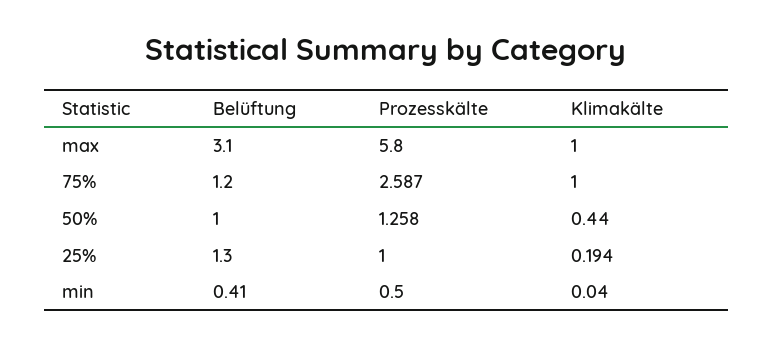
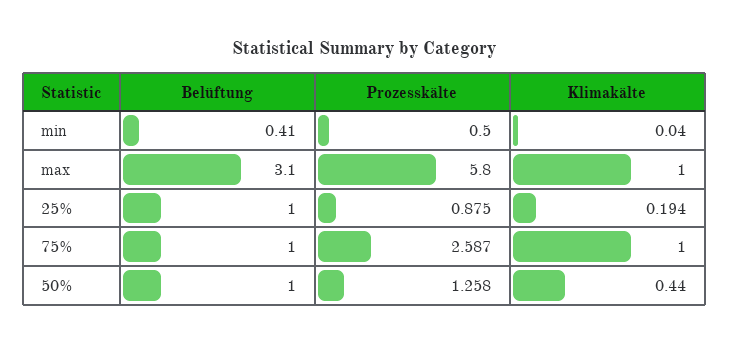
Belüftung, 75%: 1.2 -> 1
Belüftung, 25%: 1.3 -> 1
Prozesskälte, 25%: 1 -> 0.875

